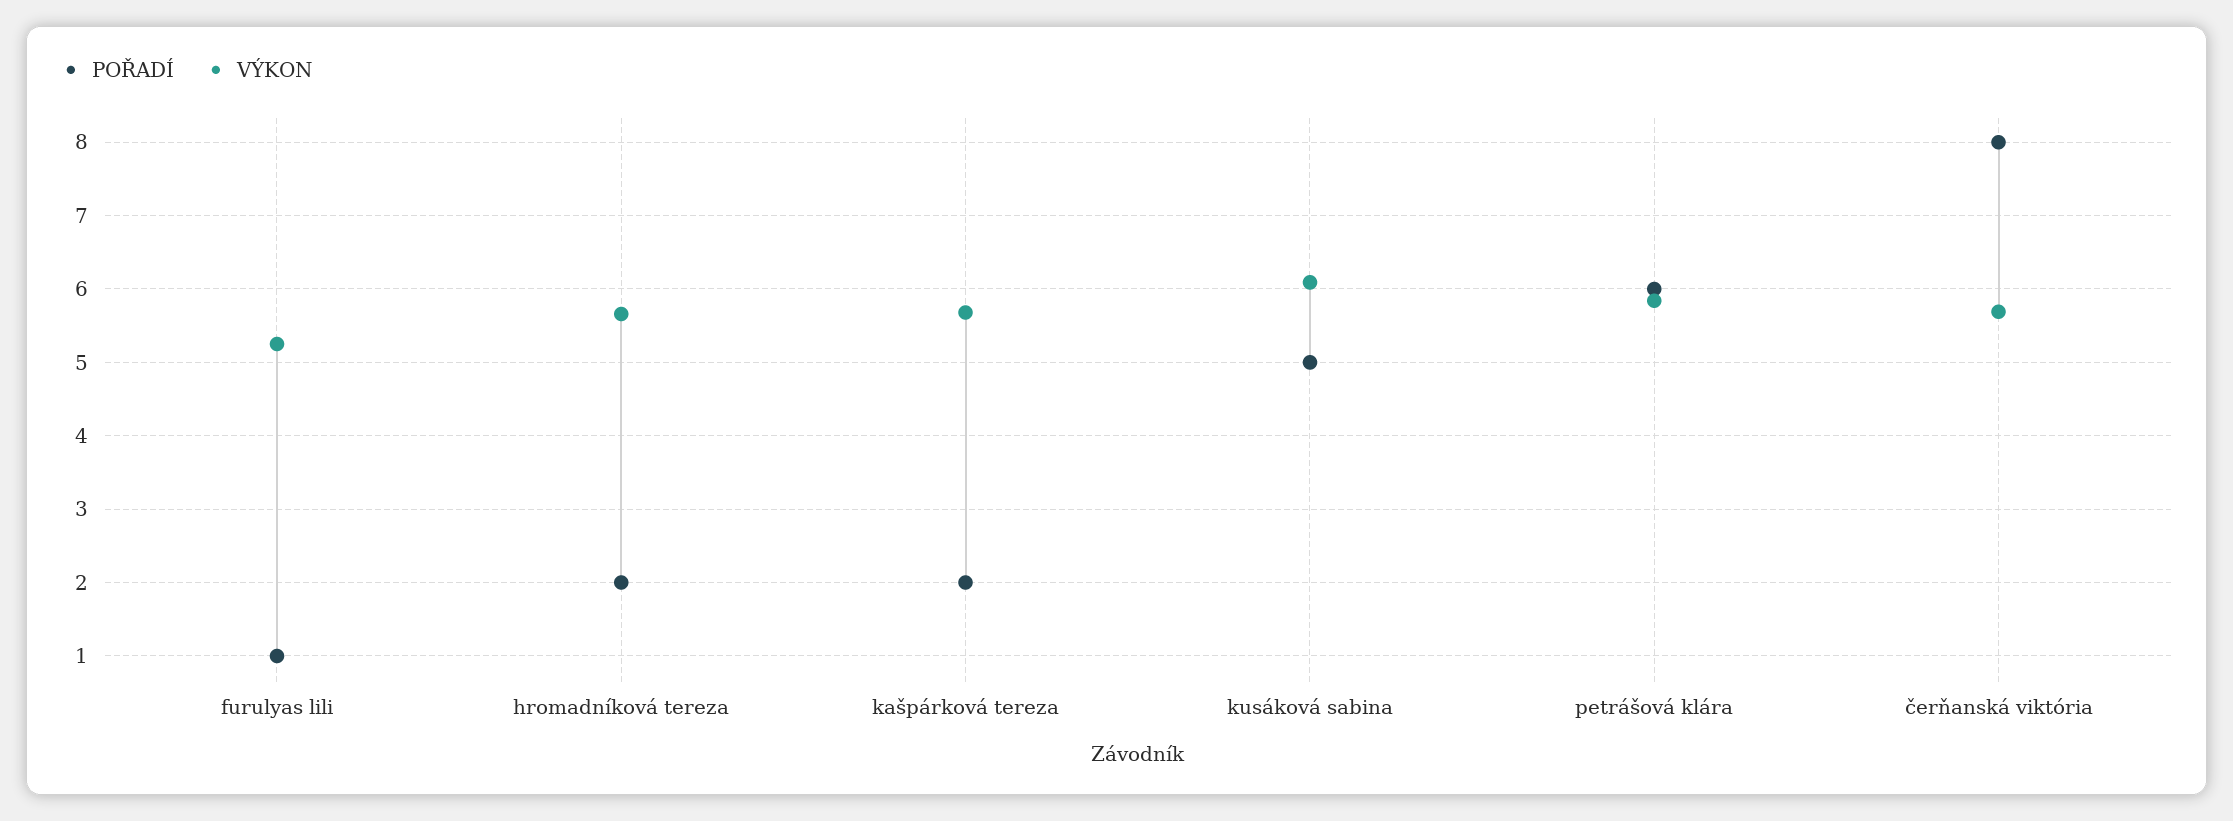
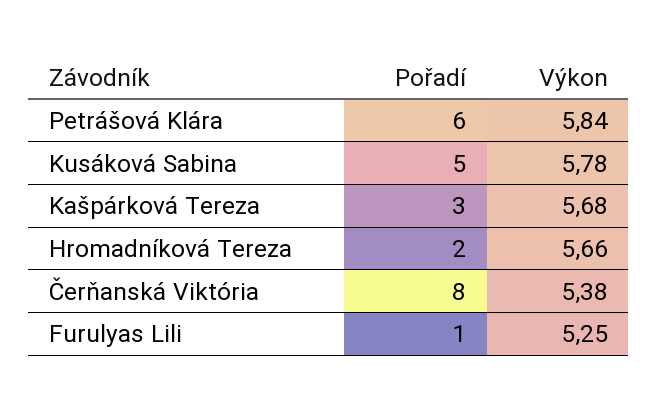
POŘADÍ, kašpárková tereza: 2 -> 3
VÝKON, kusáková sabina: 6.1 -> 5.78
VÝKON, čerňanská viktória: 5.7 -> 5.38

